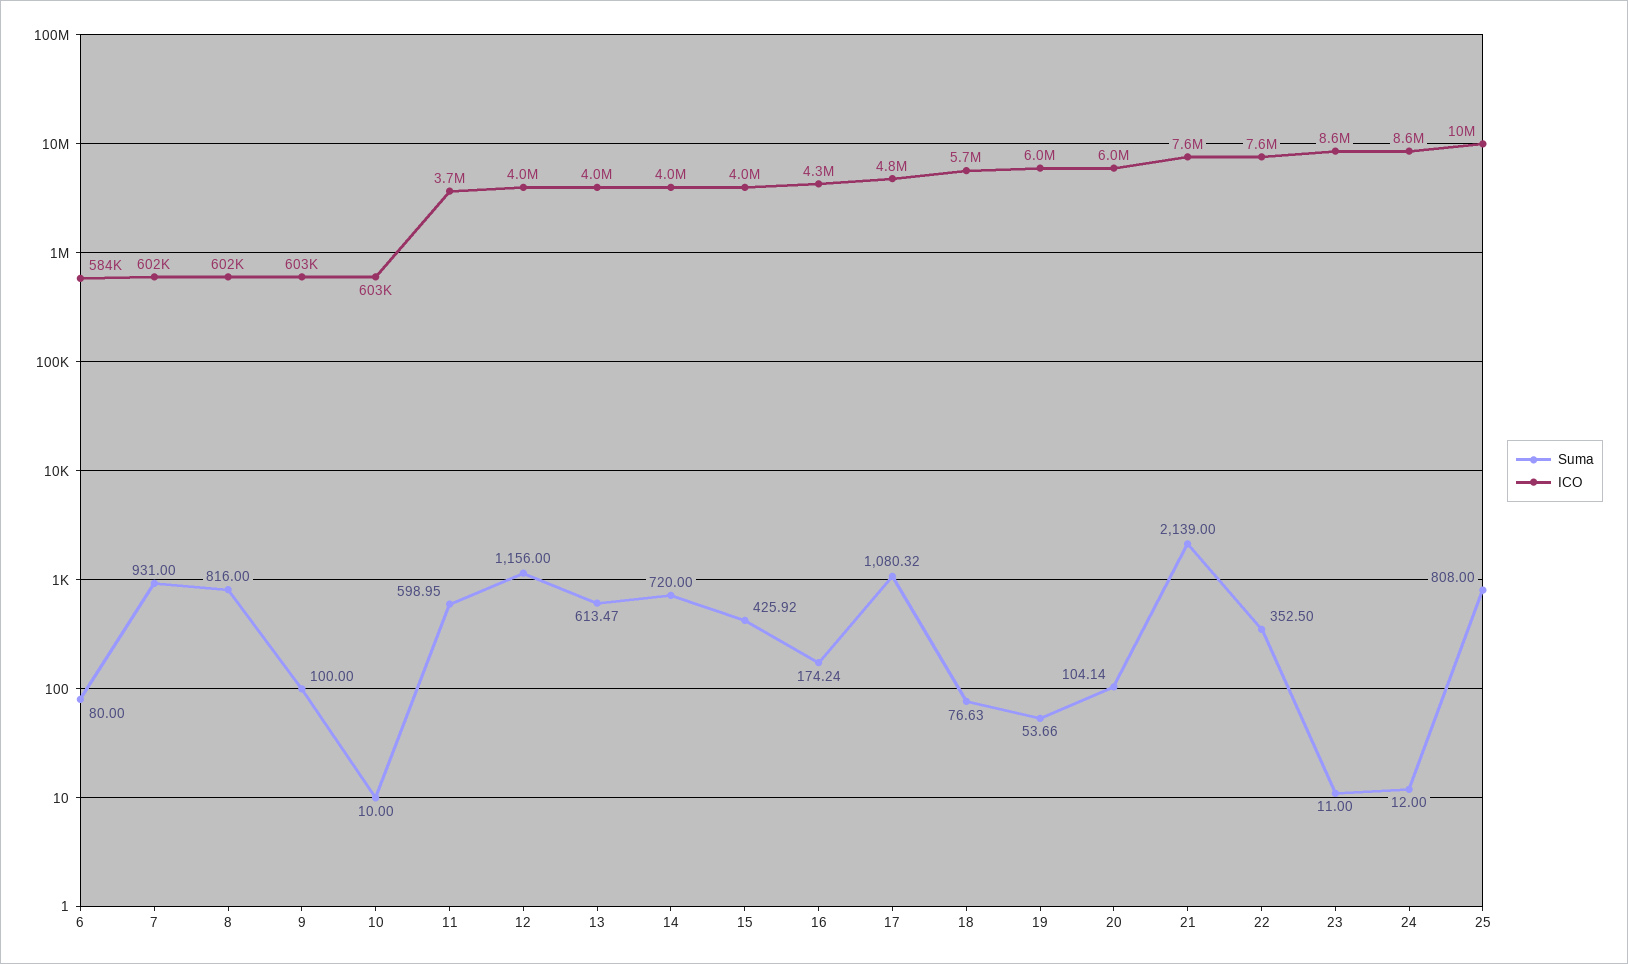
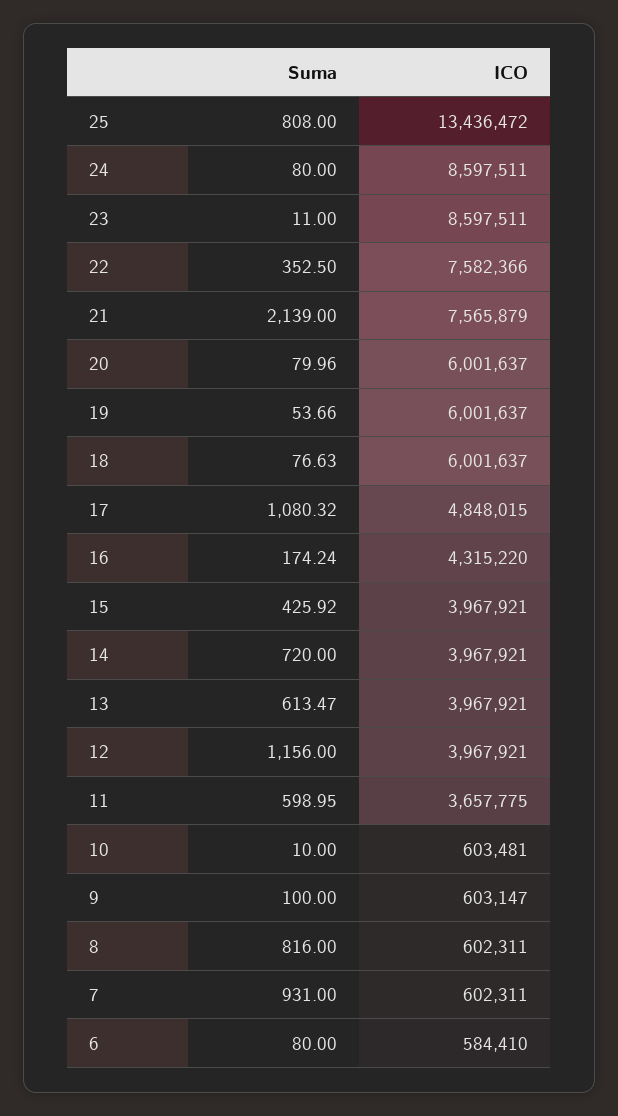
ICO, 18: 5700000 -> 6001637
Suma, 20: 104.14 -> 79.96
Suma, 24: 12 -> 80
ICO, 25: 10000000 -> 13436472

